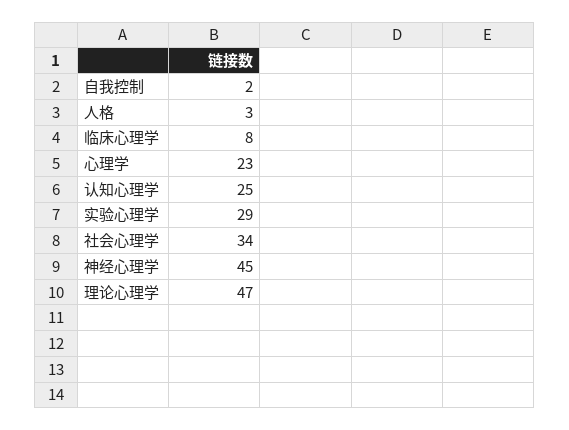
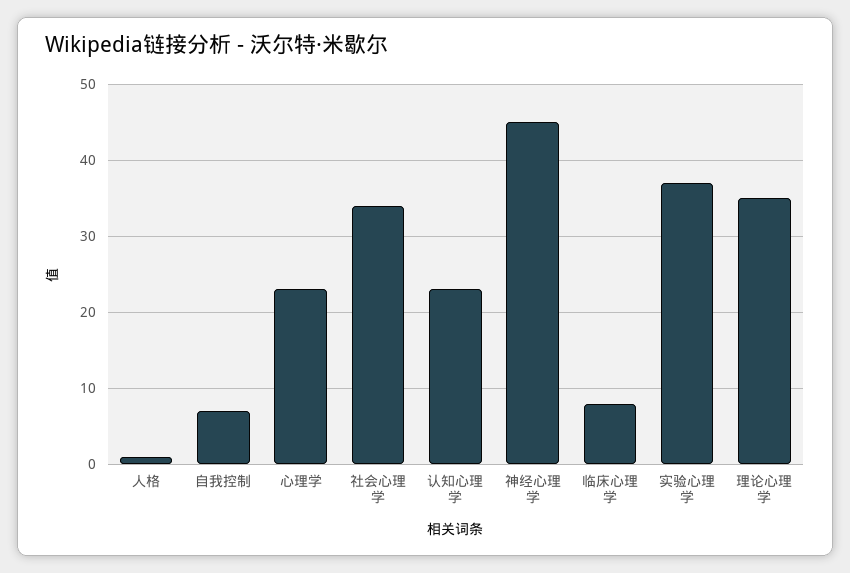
自我控制: 2 -> 7
人格: 3 -> 1
认知心理学: 25 -> 23
实验心理学: 29 -> 37
理论心理学: 47 -> 35

